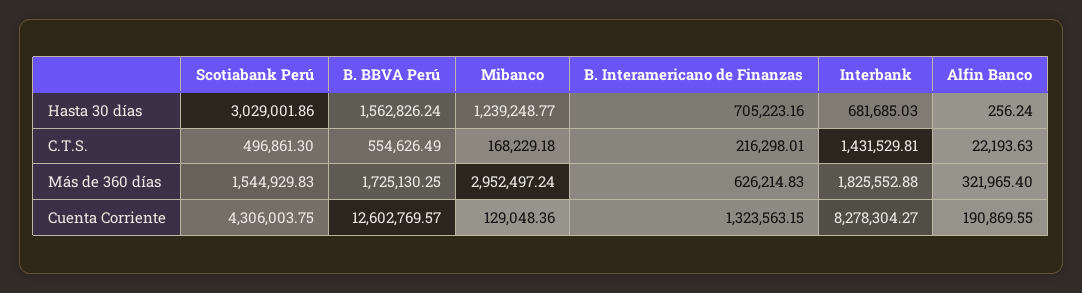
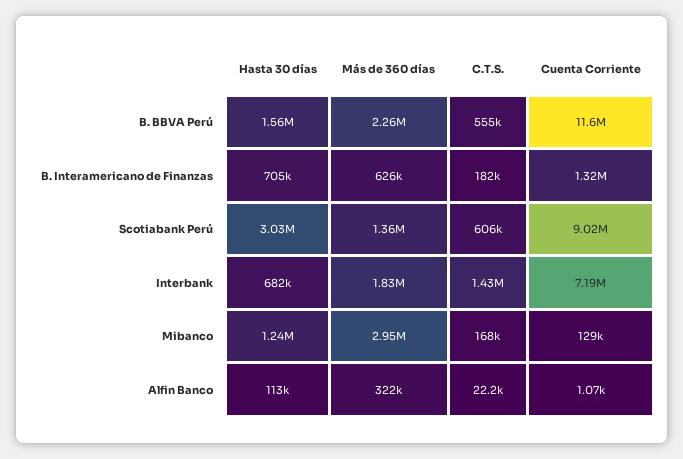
Alfin Banco, Hasta 30 días: 256.24 -> 113000
Scotiabank Perú, C.T.S.: 496861.3 -> 606000
B. Interamericano de Finanzas, C.T.S.: 216298.01 -> 182000
Scotiabank Perú, Más de 360 días: 1544929.83 -> 1360000
B. BBVA Perú, Más de 360 días: 1725130.25 -> 2260000
Scotiabank Perú, Cuenta Corriente: 4306003.75 -> 9020000
B. BBVA Perú, Cuenta Corriente: 12602769.57 -> 11600000
Interbank, Cuenta Corriente: 8278304.27 -> 7190000
Alfin Banco, Cuenta Corriente: 190869.55 -> 1070

